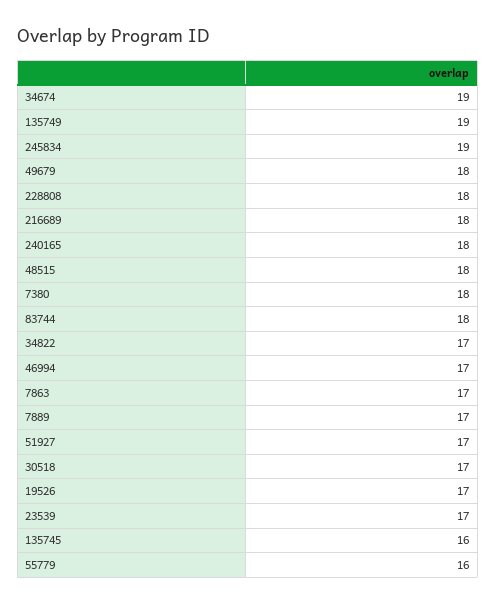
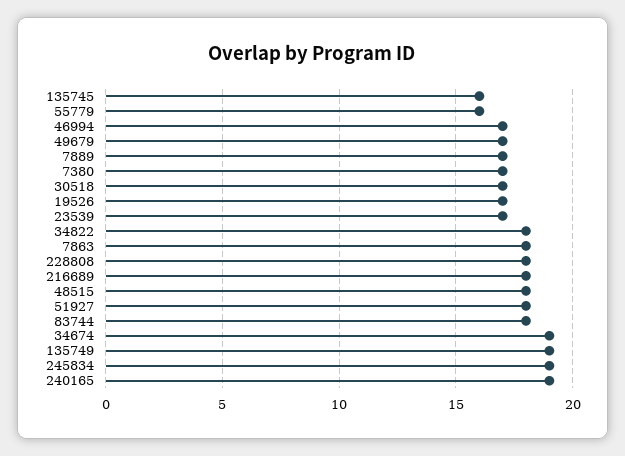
49679: 18 -> 17
240165: 18 -> 19
7380: 18 -> 17
34822: 17 -> 18
7863: 17 -> 18
51927: 17 -> 18

